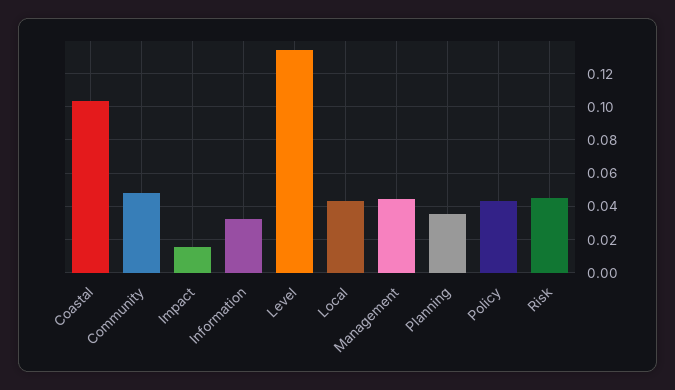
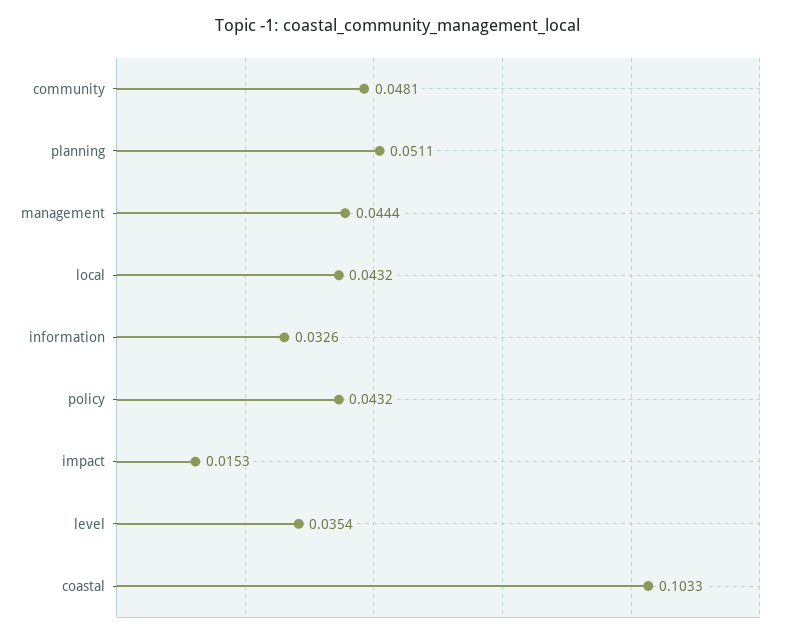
Level: 0.135 -> 0.0354
Planning: 0.035 -> 0.0511
Risk: 0.045 -> none

